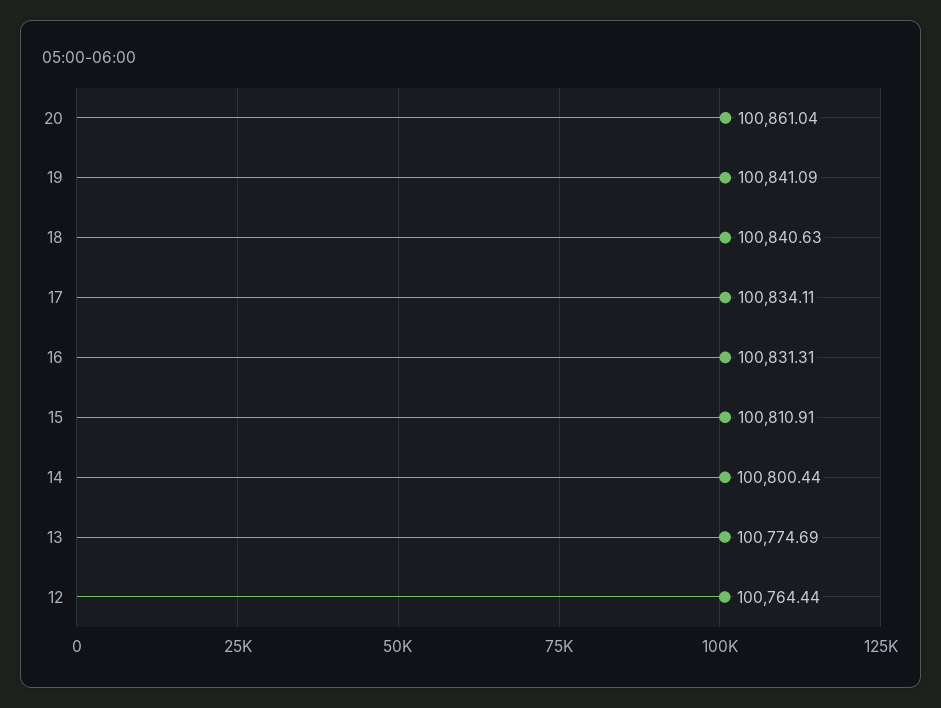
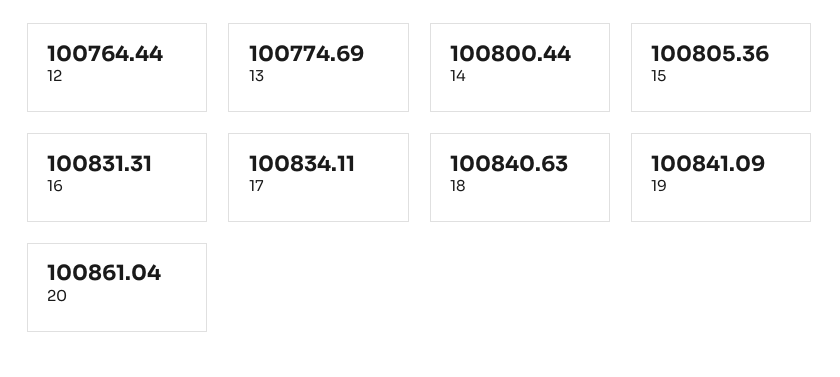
15: 100810.91 -> 100805.36

